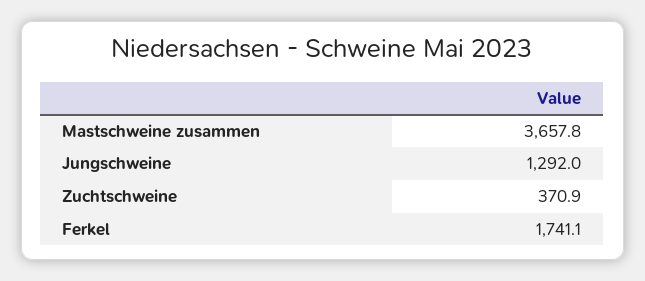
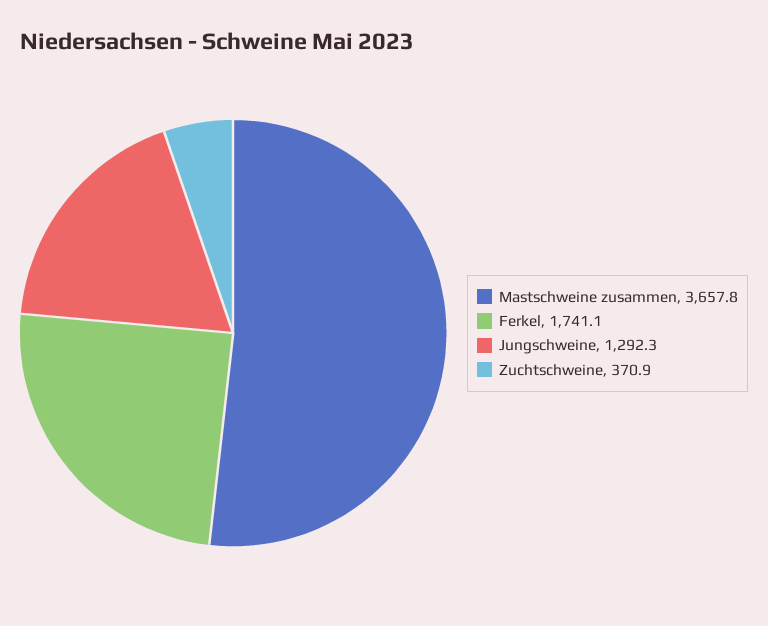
Jungschweine: 1292 -> 1292.3

